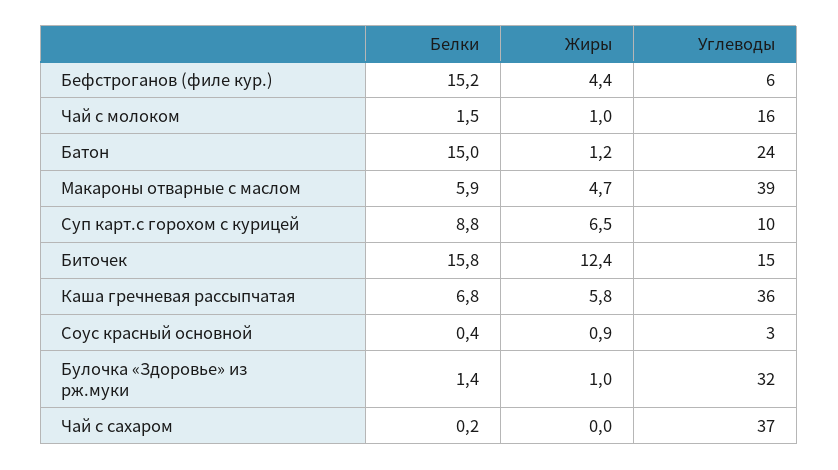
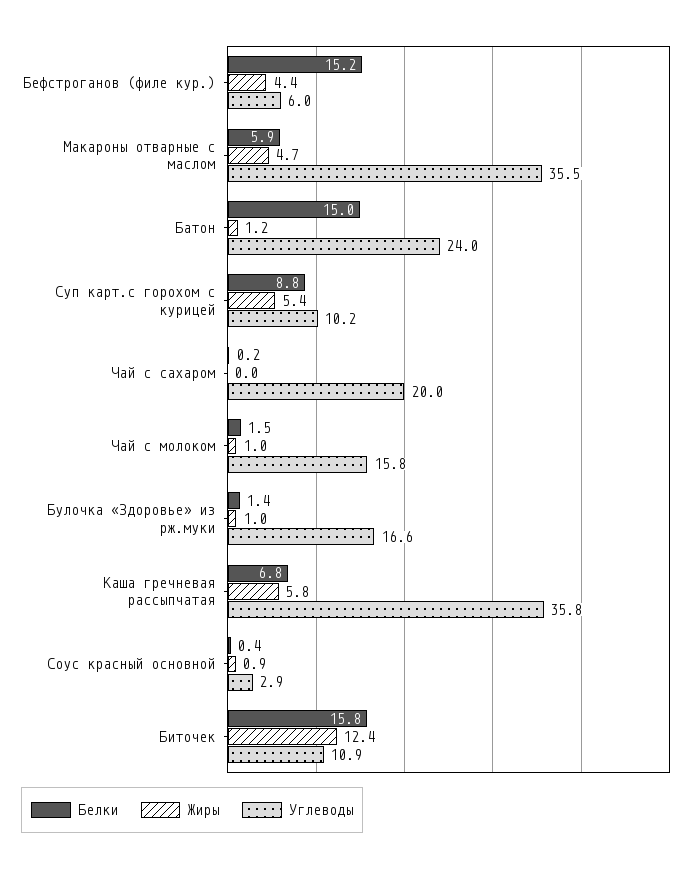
Углеводы, Макароны отварные с маслом: 39 -> 35.5
Жиры, Суп карт.с горохом с курицей: 6.5 -> 5.4
Углеводы, Биточек: 15 -> 10.9
Углеводы, Булочка «Здоровье» из рж.муки: 32 -> 16.6
Углеводы, Чай с сахаром: 37 -> 20

